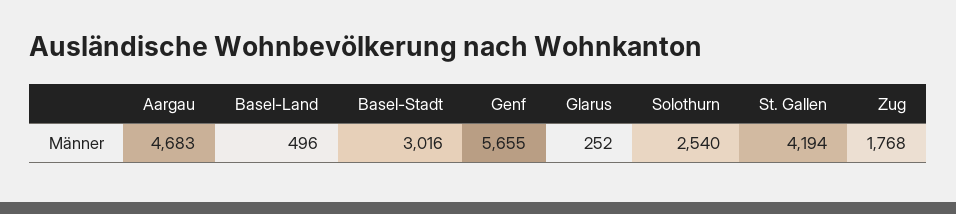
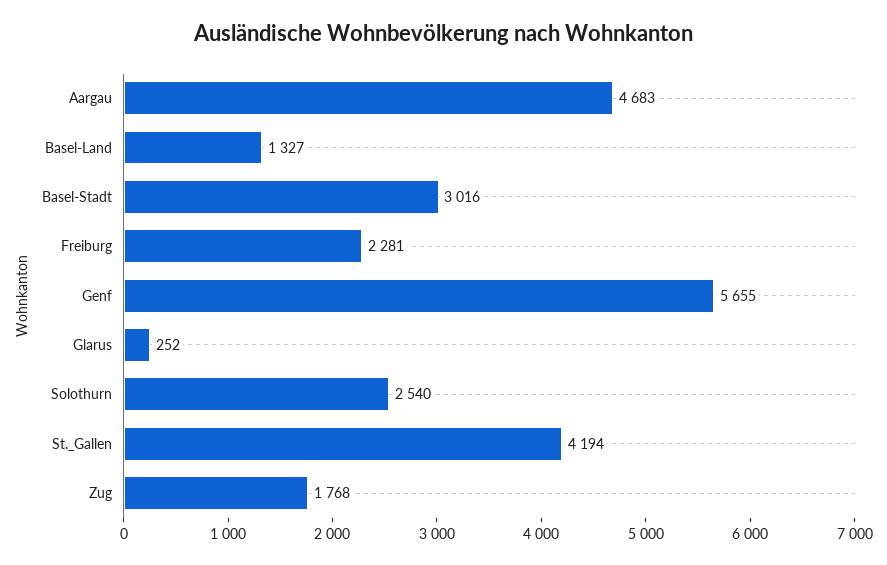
Basel-Land: 496 -> 1327
Freiburg: none -> 2281

